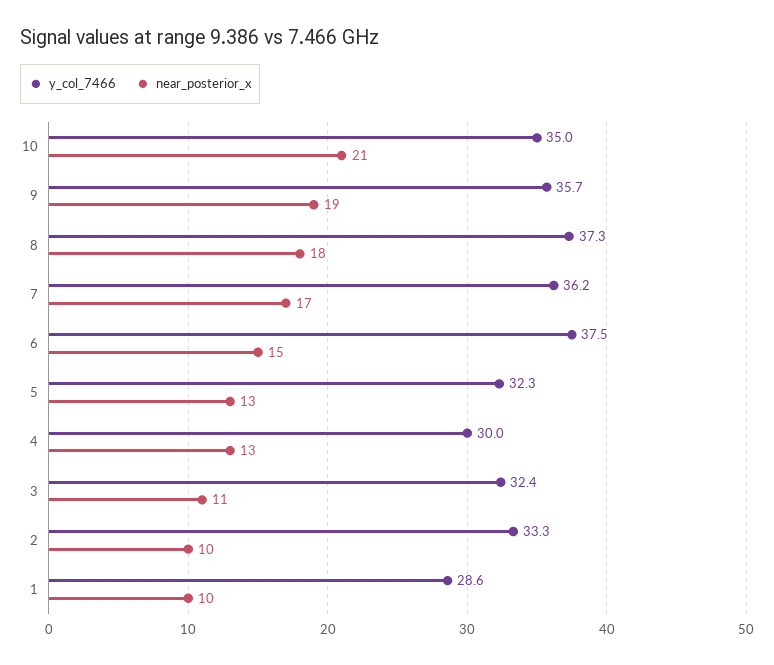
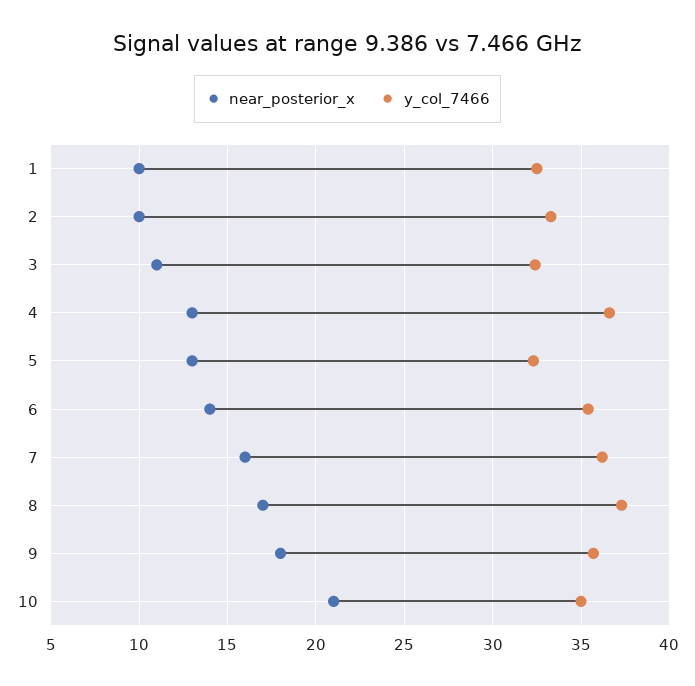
near_posterior_x, 9: 19 -> 18
near_posterior_x, 8: 18 -> 17
near_posterior_x, 7: 17 -> 16
y_col_7466, 6: 37.5 -> 35.5
near_posterior_x, 6: 15 -> 14
y_col_7466, 4: 30 -> 36.5
y_col_7466, 1: 28.6 -> 32.5

